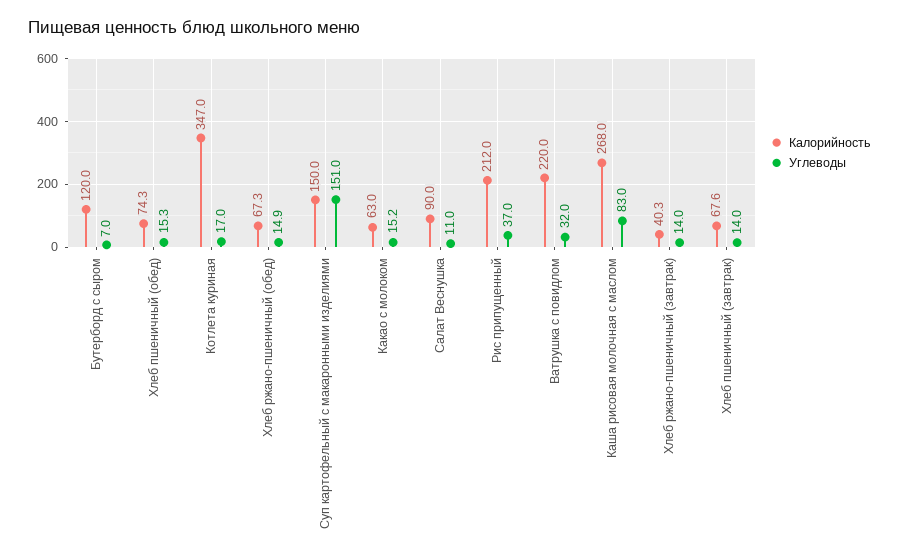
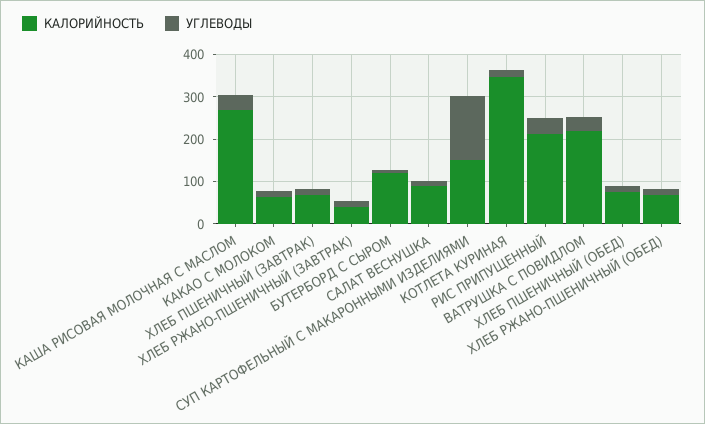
Углеводы, Каша рисовая молочная с маслом: 83 -> 40

